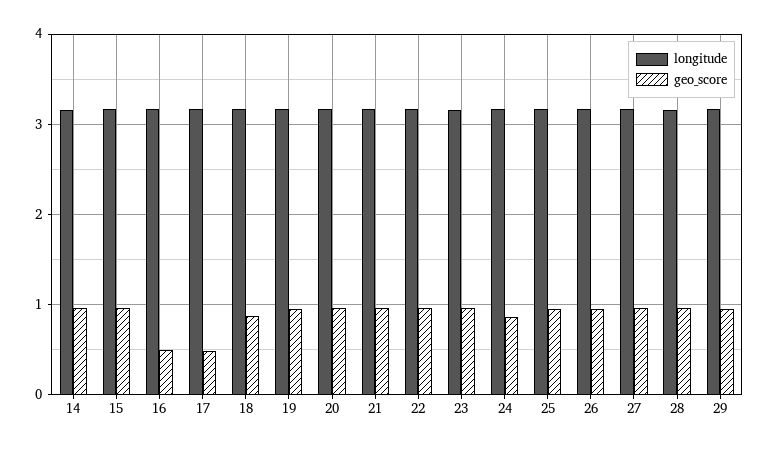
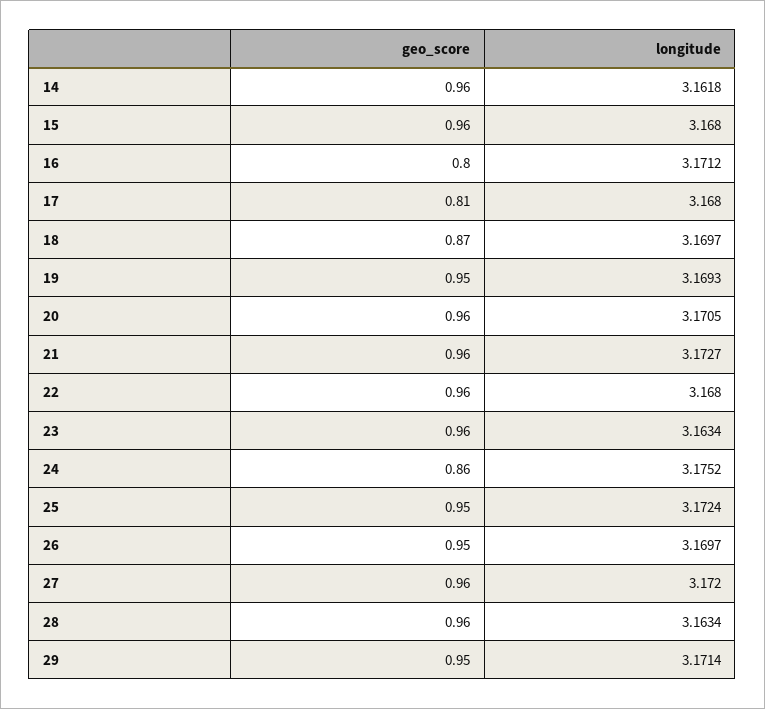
geo_score, 16: 0.5 -> 0.8
geo_score, 17: 0.5 -> 0.81

